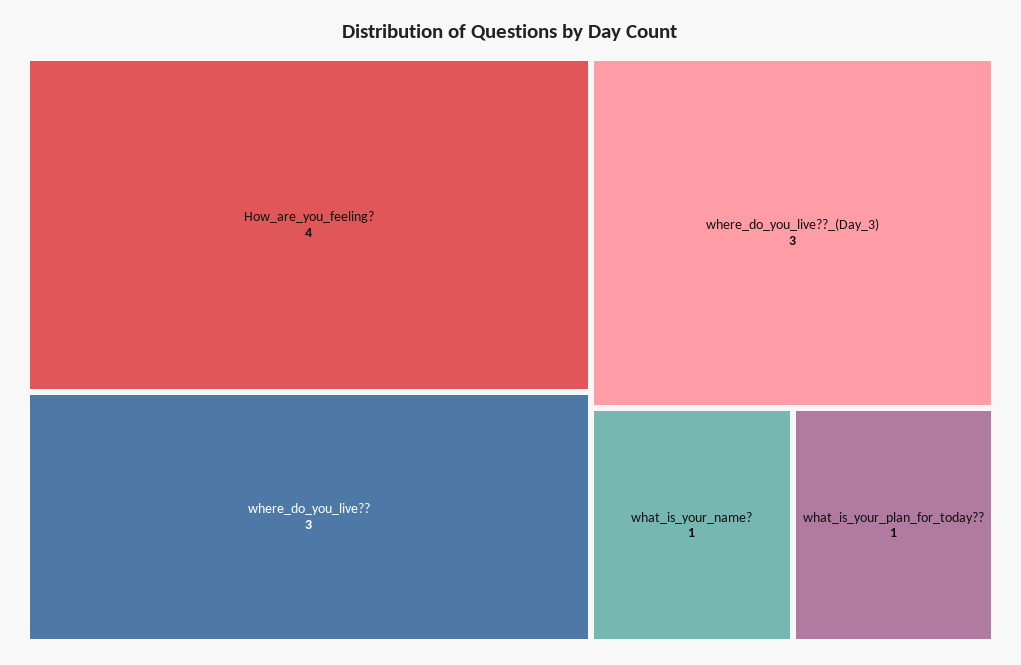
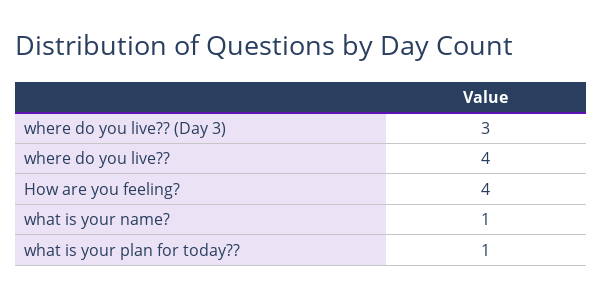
where_do_you_live??: 3 -> 4

